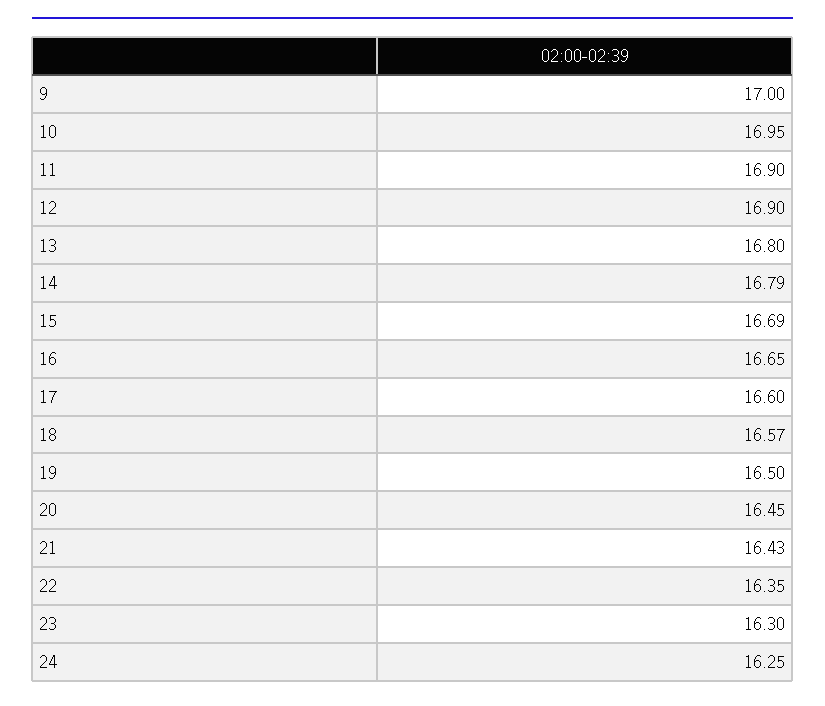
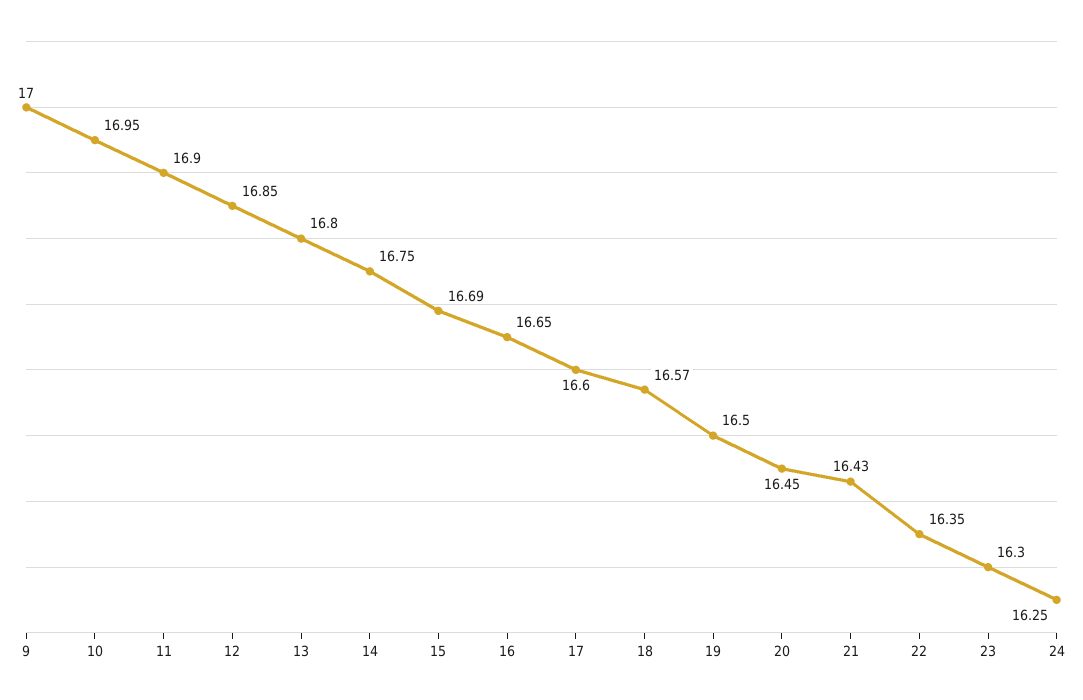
12: 16.9 -> 16.85
14: 16.79 -> 16.75

